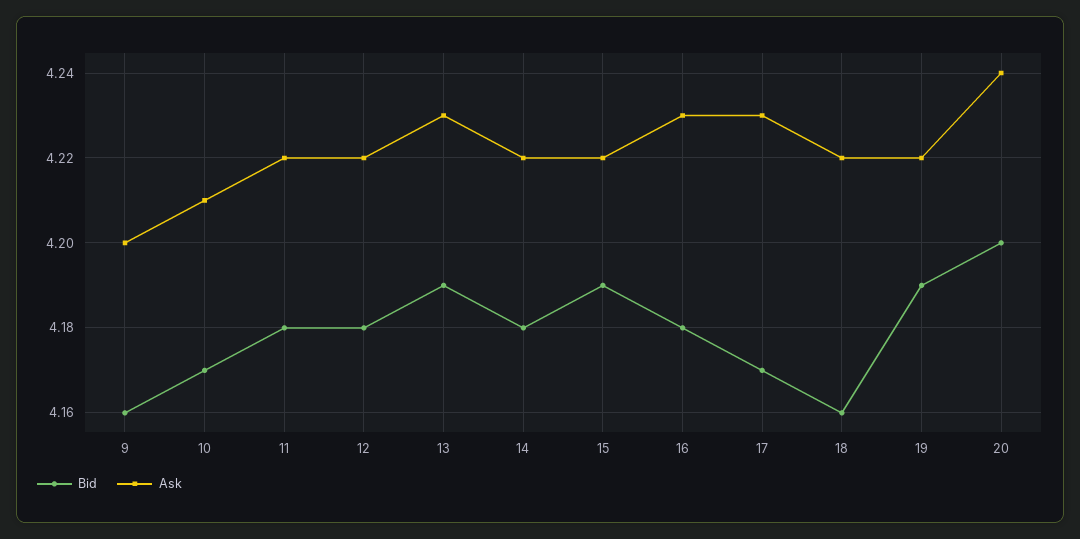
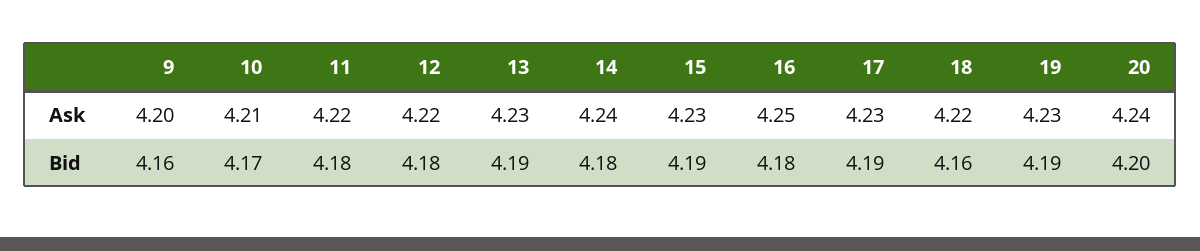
Ask, 14: 4.22 -> 4.24
Ask, 15: 4.22 -> 4.23
Ask, 16: 4.23 -> 4.25
Bid, 17: 4.17 -> 4.19
Ask, 19: 4.22 -> 4.23

